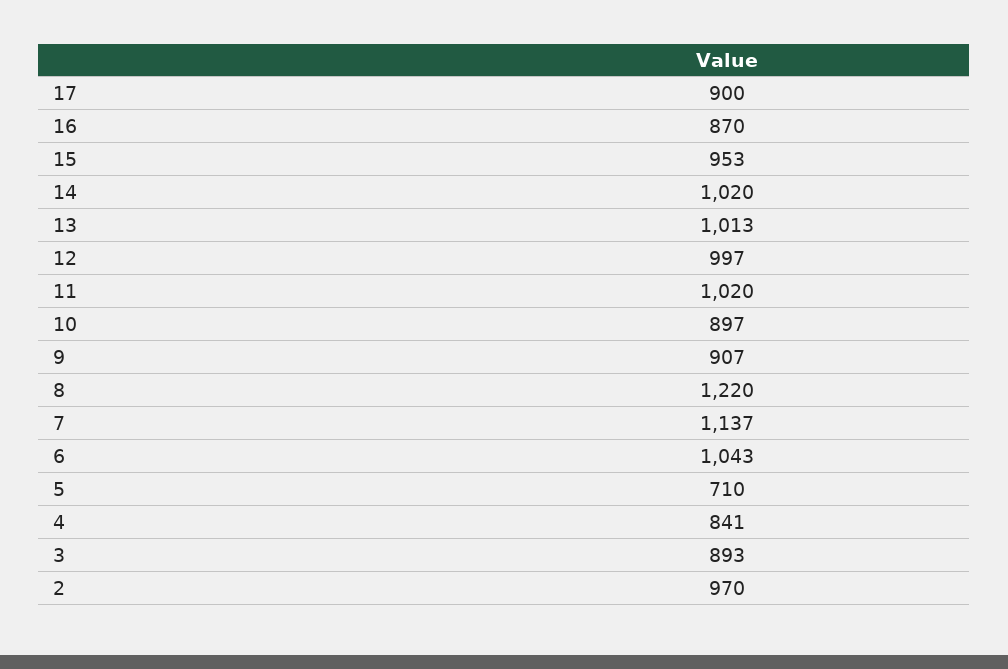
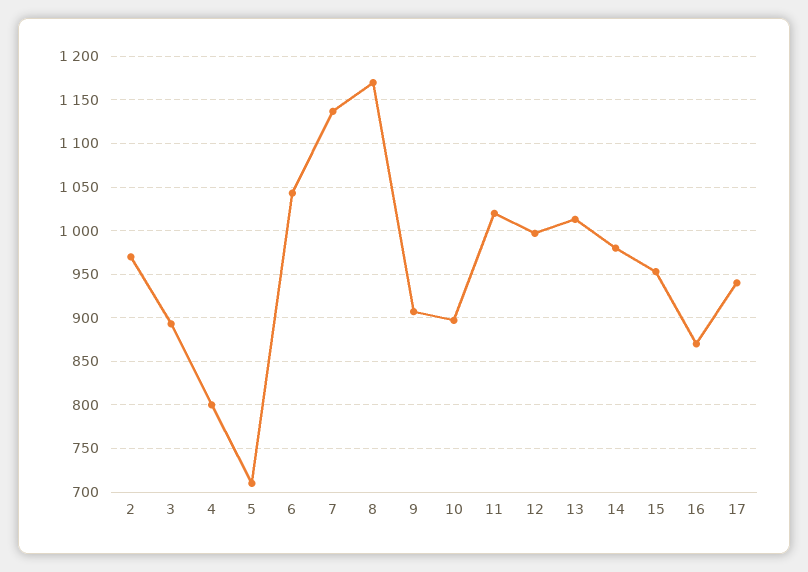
17: 900 -> 940
14: 1020 -> 980
8: 1220 -> 1170
4: 841 -> 800

